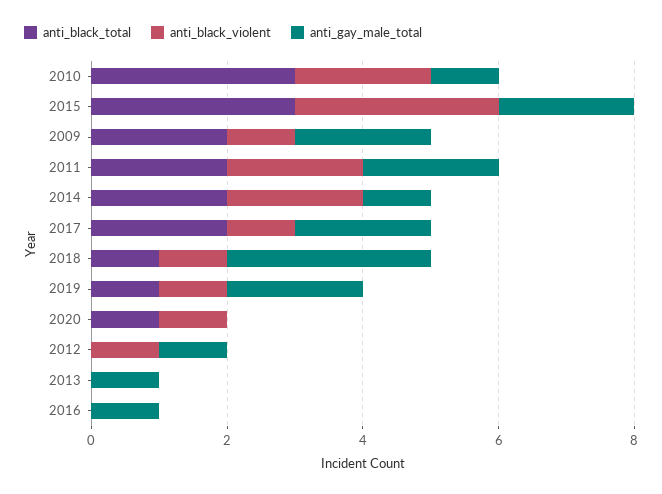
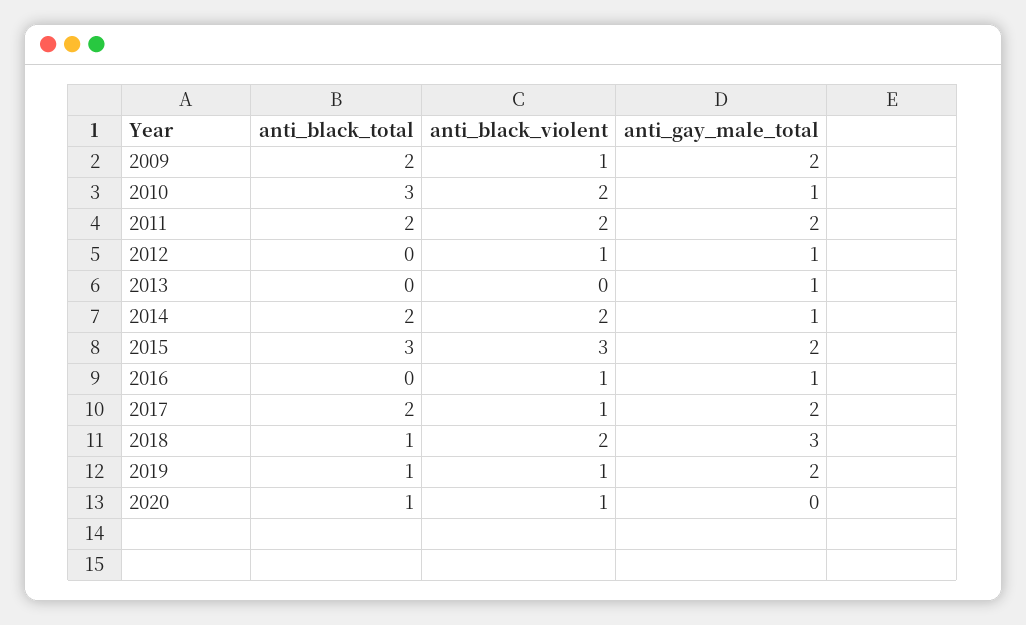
anti_black_violent, 2018: 1 -> 2
anti_black_violent, 2016: 0 -> 1

